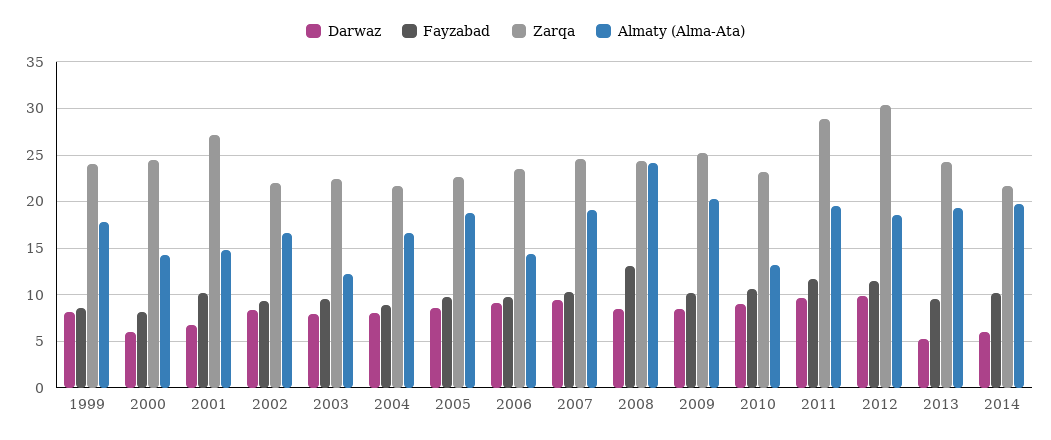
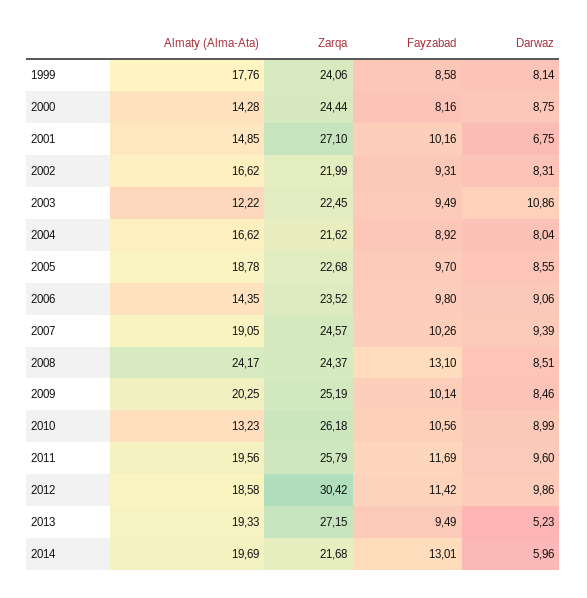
Darwaz, 2000: 6 -> 8.75
Darwaz, 2003: 8 -> 10.86
Zarqa, 2010: 23 -> 26.18
Zarqa, 2011: 29 -> 25.79
Zarqa, 2013: 24 -> 27.15
Fayzabad, 2014: 10 -> 13.01

